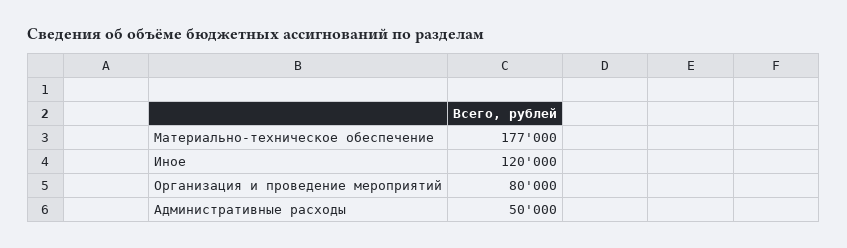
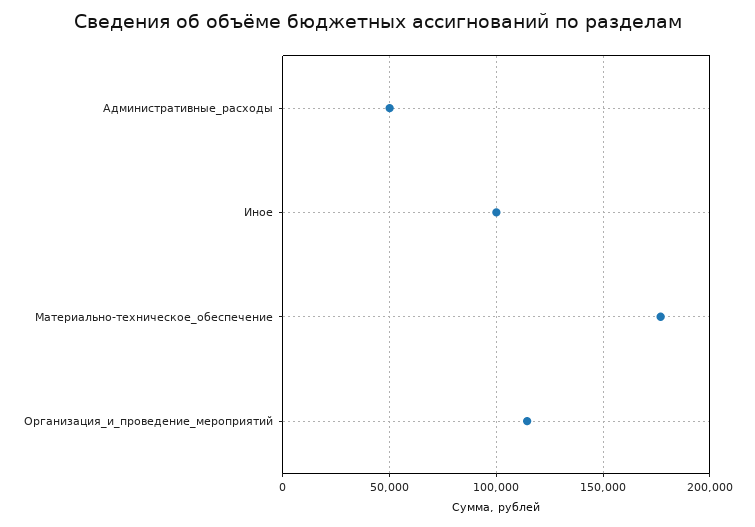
Иное: 120000 -> 100000
Организация и проведение мероприятий: 80000 -> 115000

